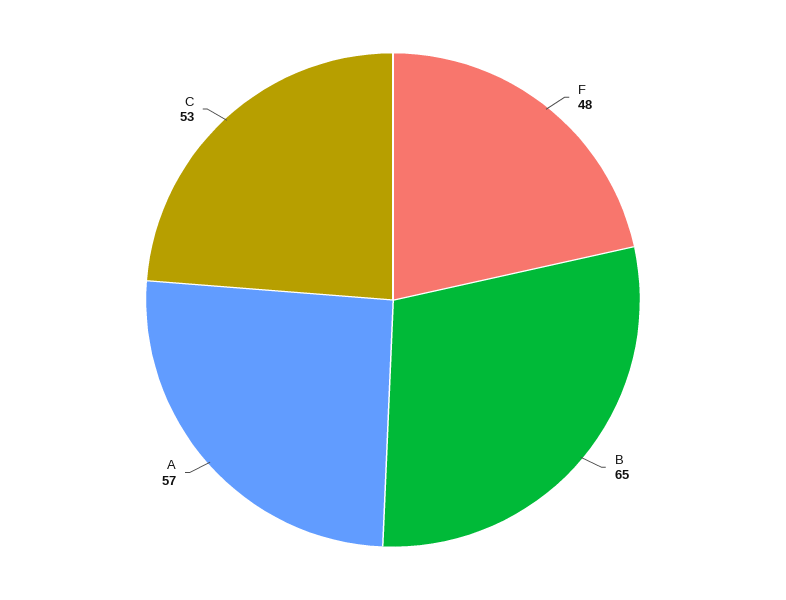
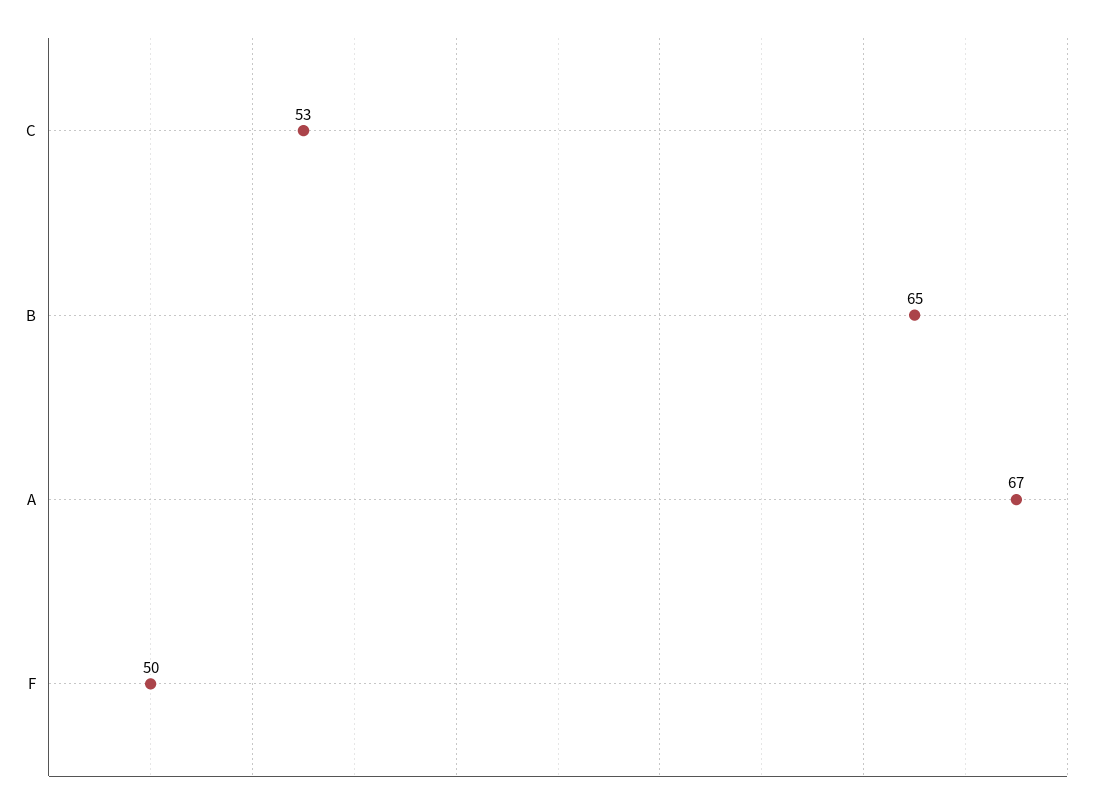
F: 48 -> 50
A: 57 -> 67

